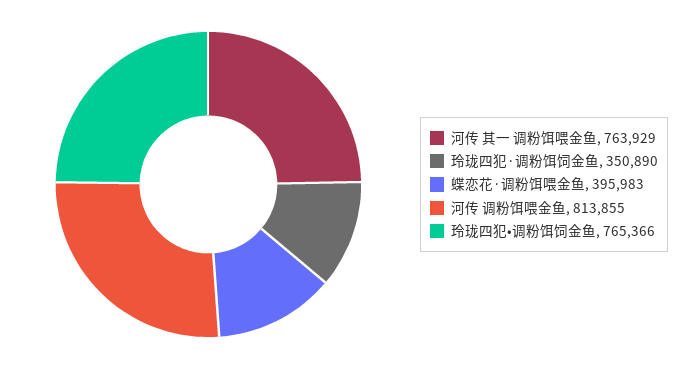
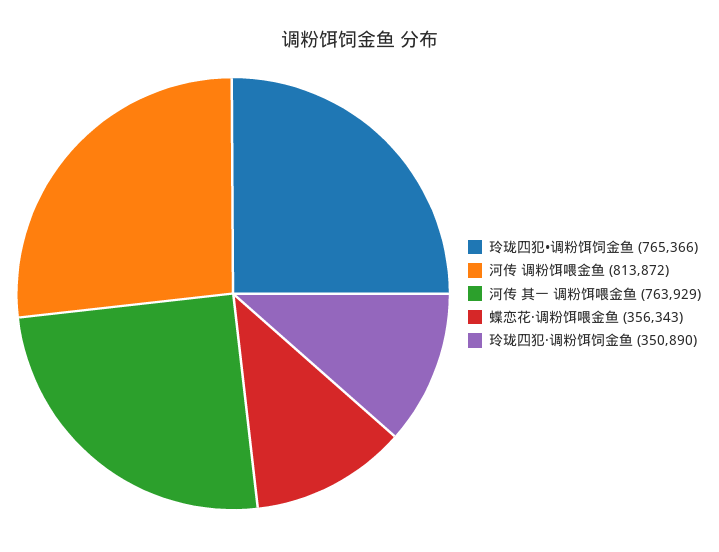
蝶恋花·调粉饵喂金鱼: 395983 -> 356343
河传 调粉饵喂金鱼: 813855 -> 813872

